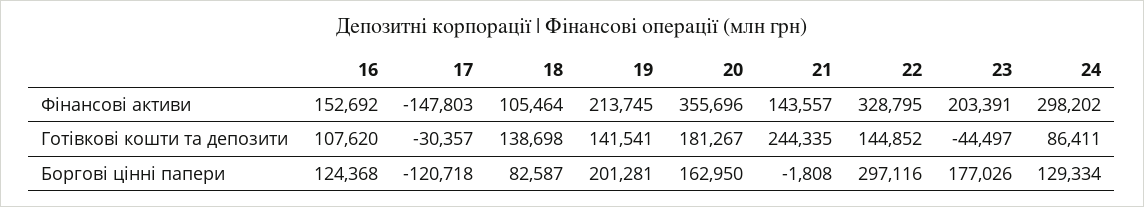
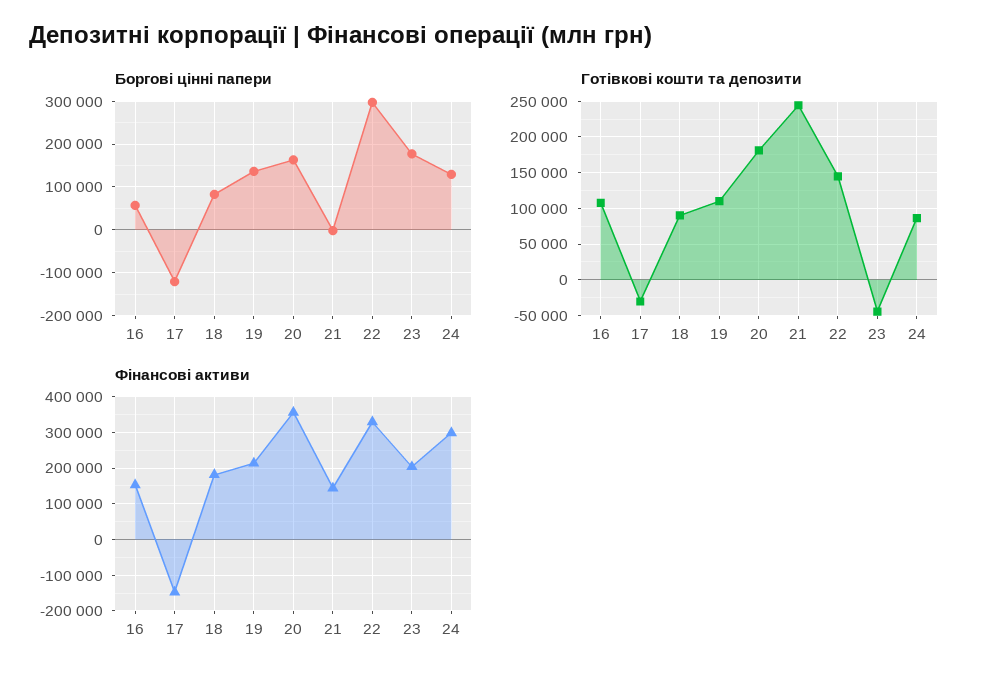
Фінансові активи, 18: 105464 -> 180000
Готівкові кошти та депозити, 18: 138698 -> 90000
Готівкові кошти та депозити, 19: 141541 -> 110000
Боргові цінні папери, 16: 124368 -> 60000
Боргові цінні папери, 19: 201281 -> 140000

